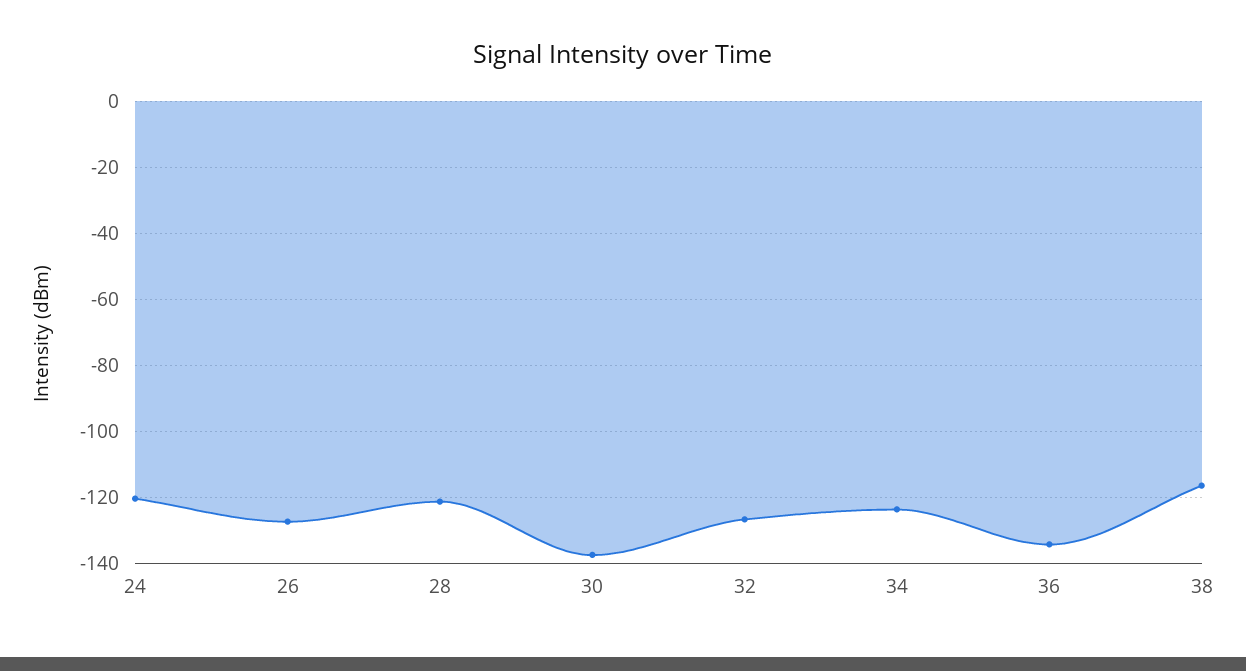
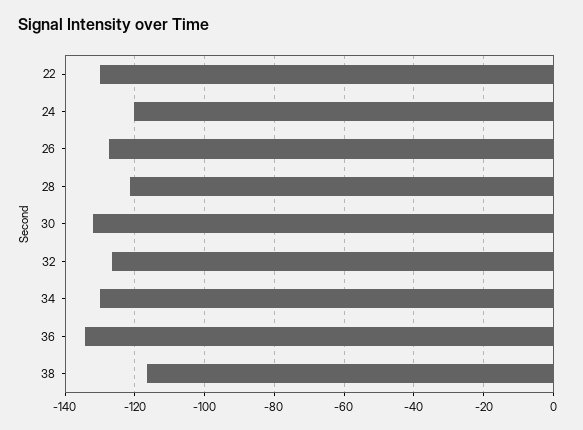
30: -138 -> -132
34: -124 -> -130
22: none -> -130

